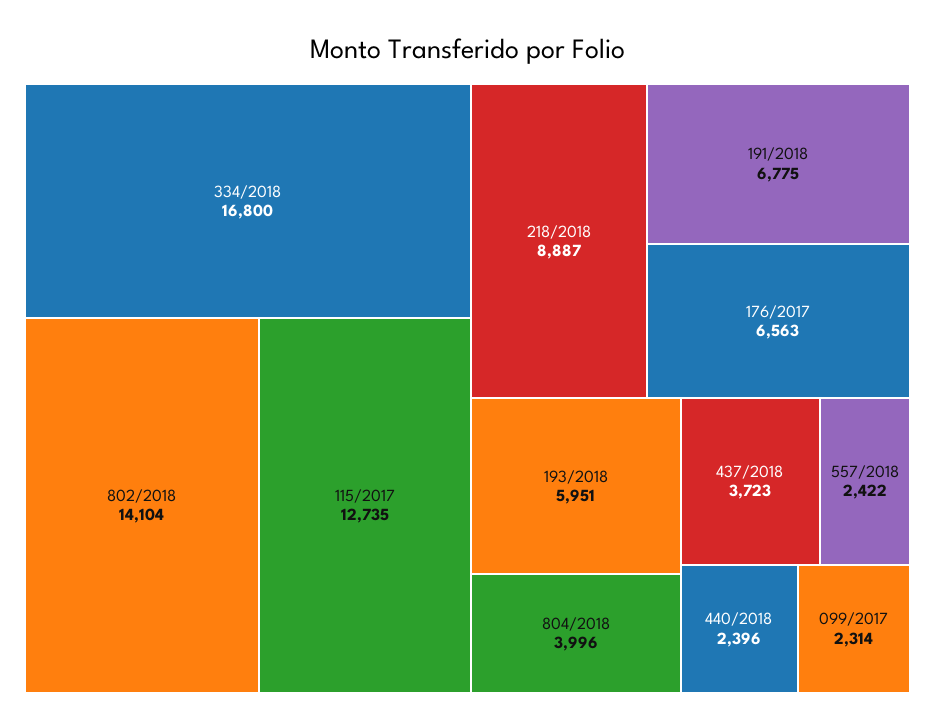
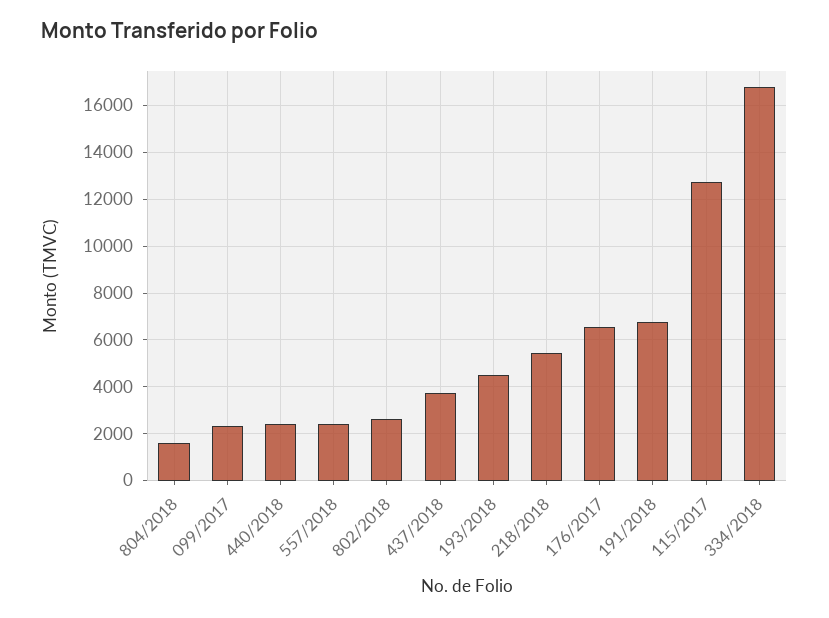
802/2018: 14104 -> 2500
218/2018: 8887 -> 5500
193/2018: 5951 -> 4500
804/2018: 3996 -> 1500

